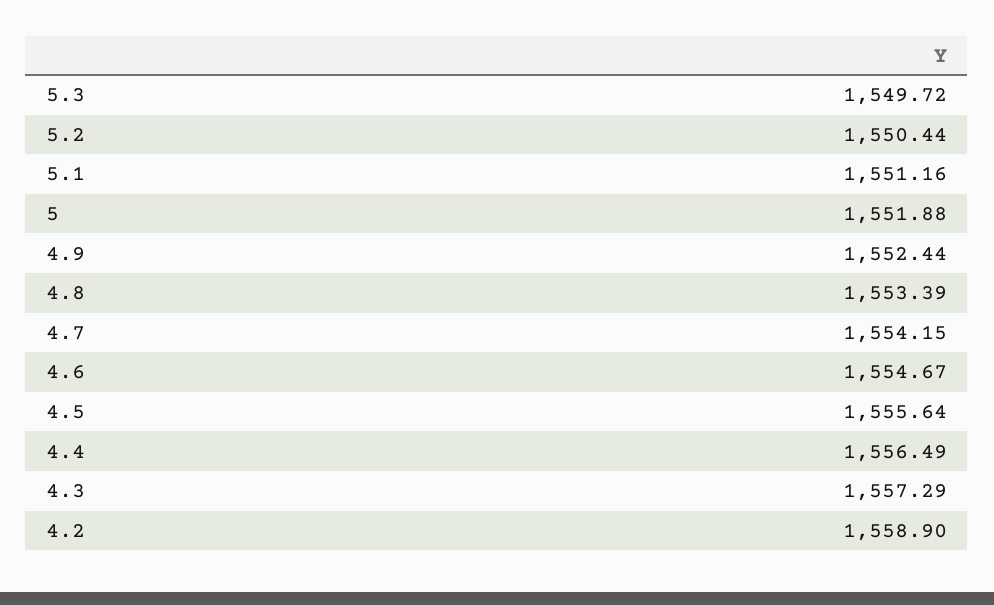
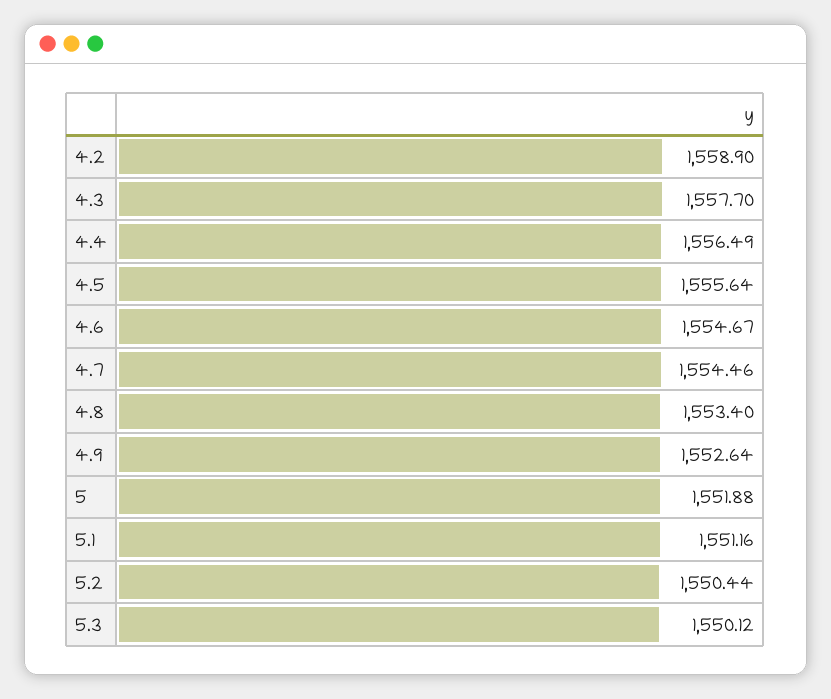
5.3: 1549.72 -> 1550.12
4.9: 1552.44 -> 1552.64
4.8: 1553.39 -> 1553.4
4.7: 1554.15 -> 1554.46
4.3: 1557.29 -> 1557.7

